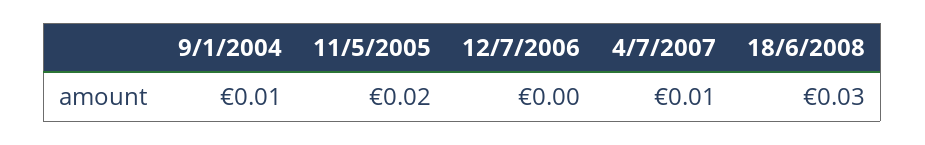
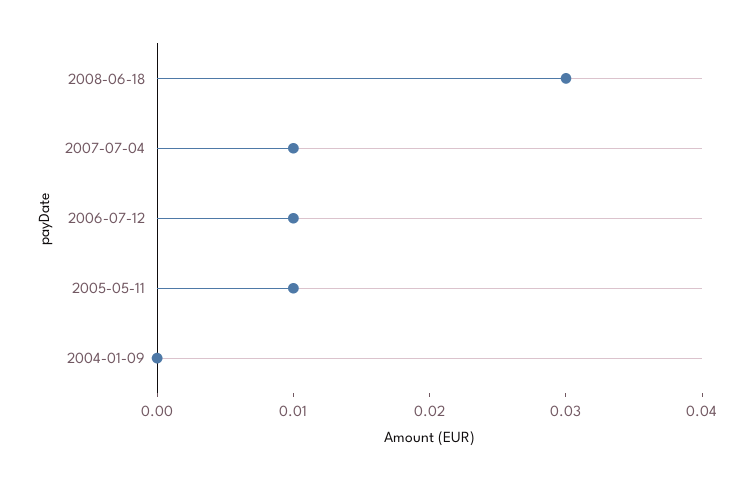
9/1/2004: 0.01 -> 0
11/5/2005: 0.02 -> 0.01
12/7/2006: 0 -> 0.01

